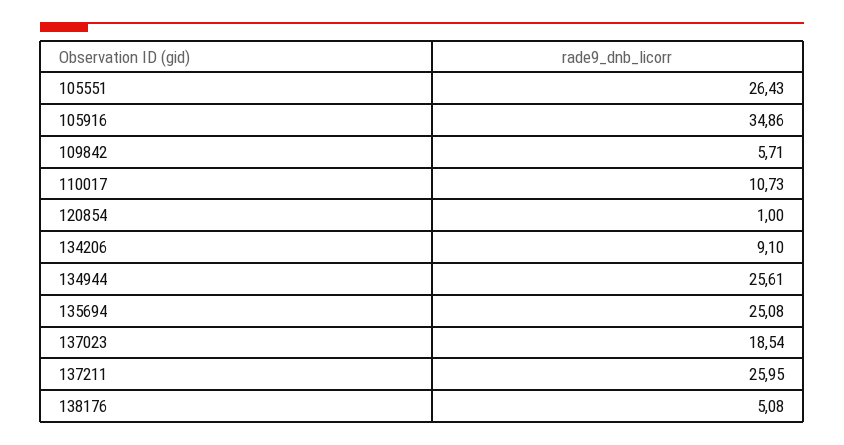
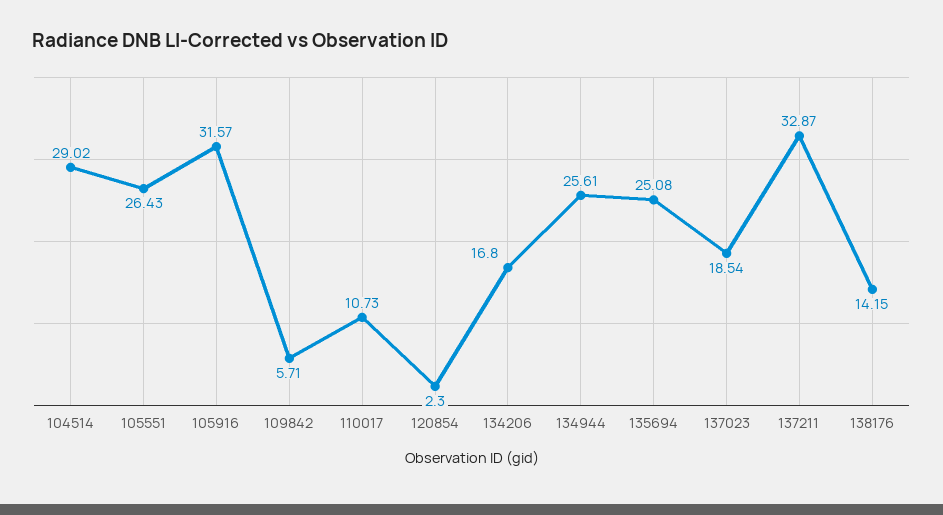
105916: 34.86 -> 31.57
120854: 1 -> 2.3
134206: 9.1 -> 16.8
137211: 25.95 -> 32.87
138176: 5.08 -> 14.15
104514: none -> 29.02

